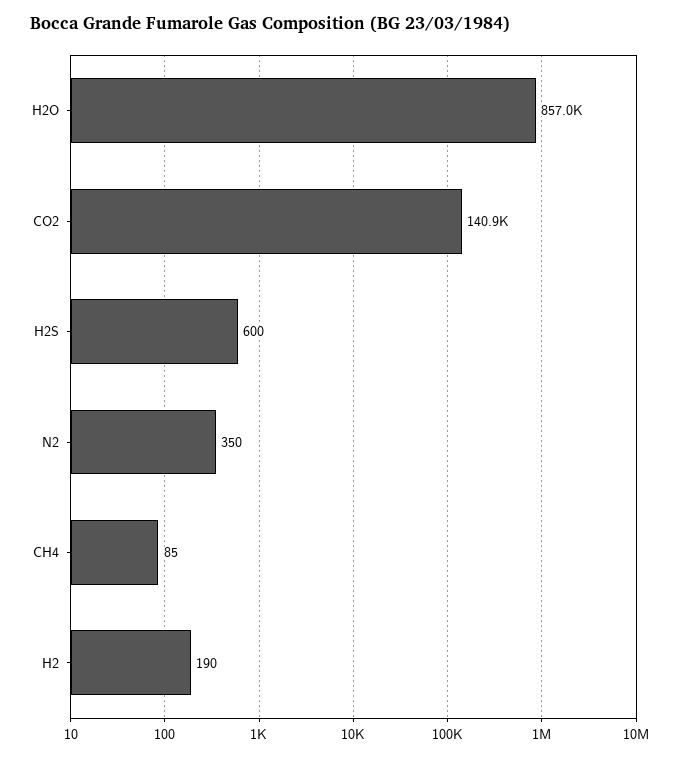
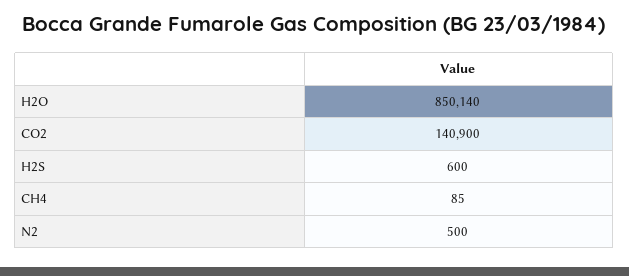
H2O: 857000 -> 850140
N2: 350 -> 500
H2: 190 -> none

